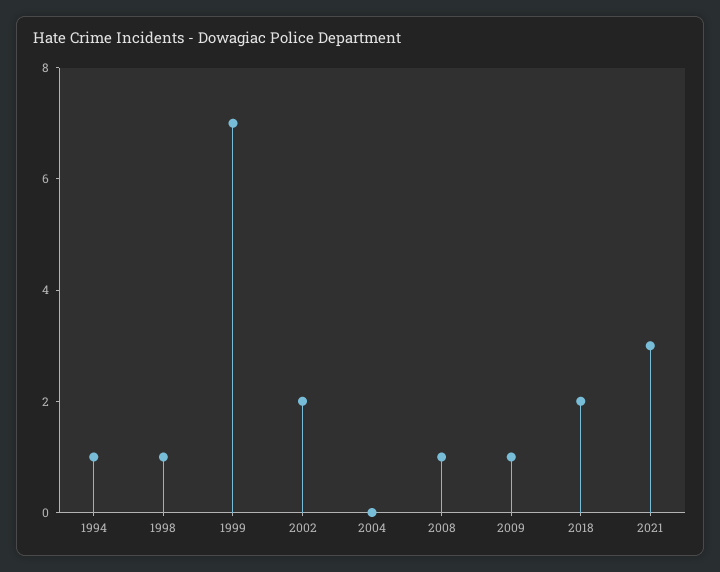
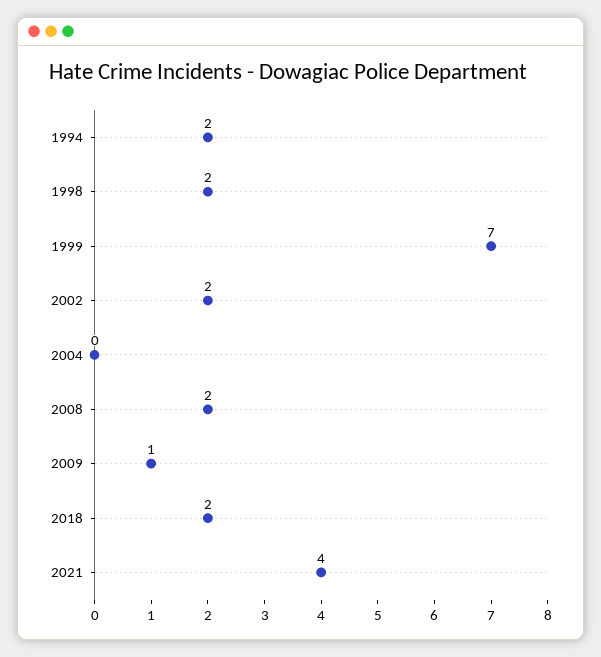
1994: 1 -> 2
1998: 1 -> 2
2008: 1 -> 2
2021: 3 -> 4

